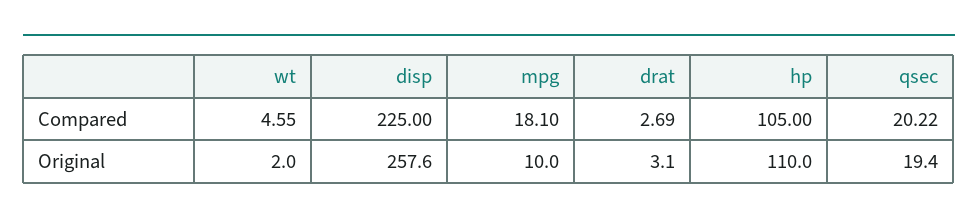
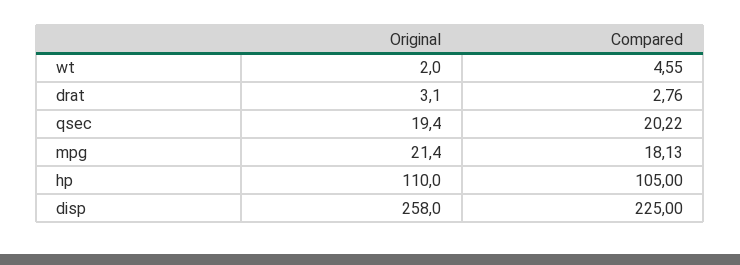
mpg, Compared: 18.1 -> 18.13
drat, Compared: 2.69 -> 2.76
disp, Original: 257.6 -> 258
mpg, Original: 10 -> 21.4

